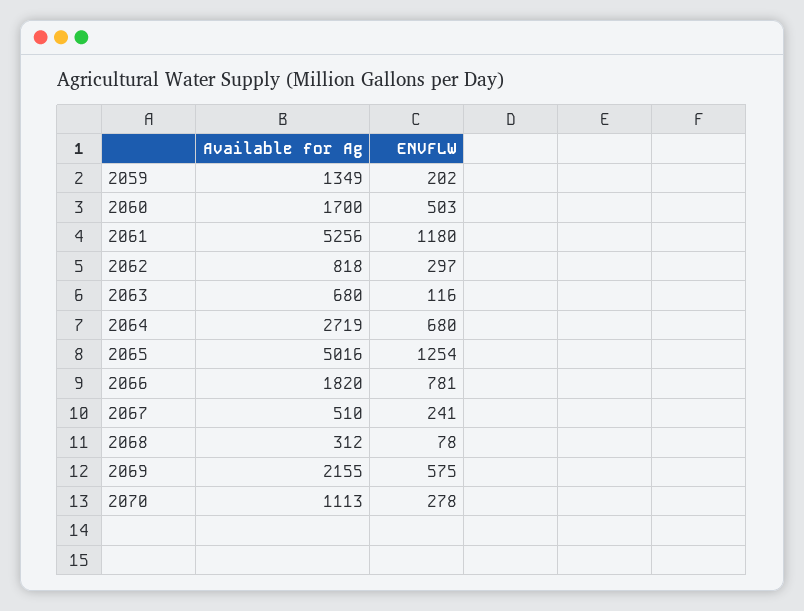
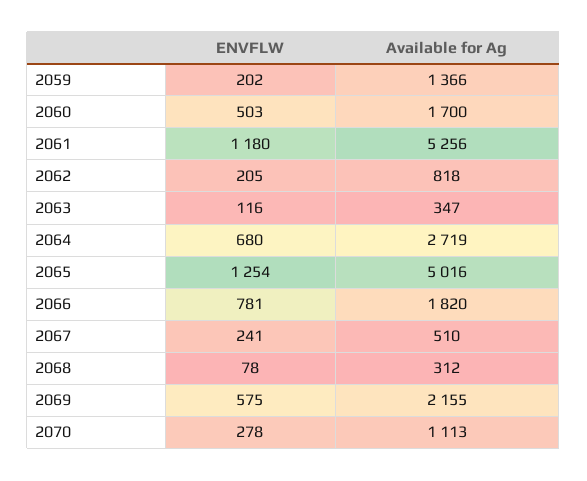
Available for Ag, 2059: 1349 -> 1366
ENVFLW, 2062: 297 -> 205
Available for Ag, 2063: 680 -> 347

